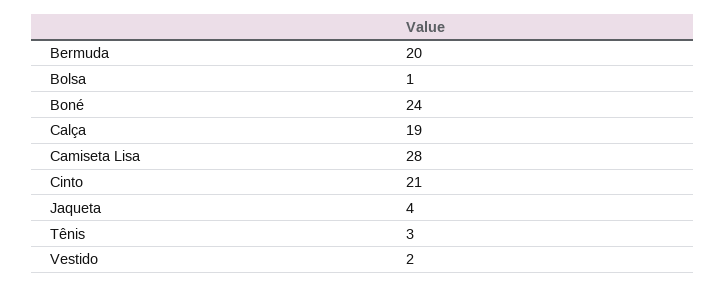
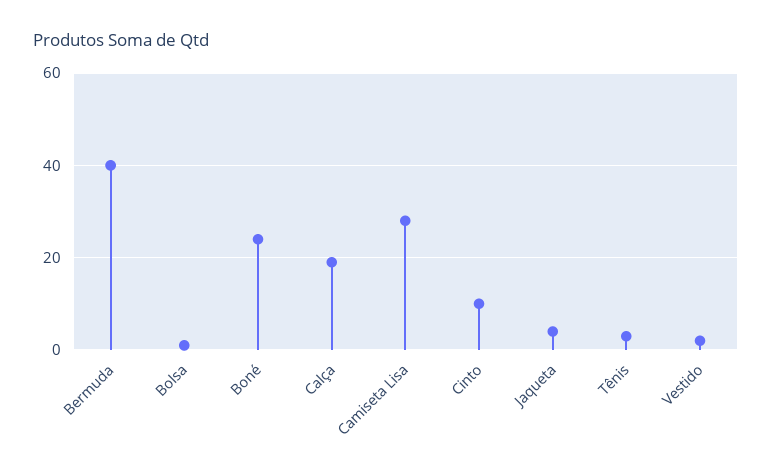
Bermuda: 20 -> 40
Cinto: 21 -> 10

